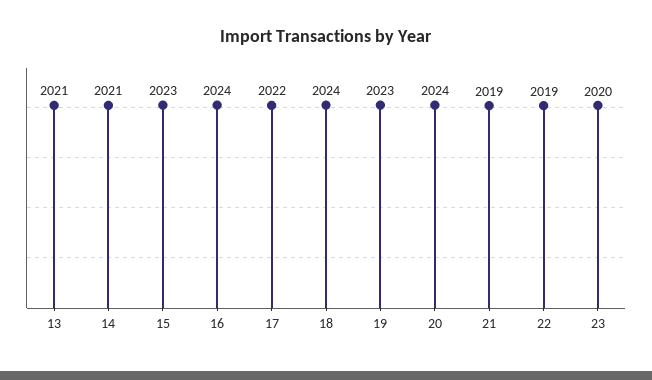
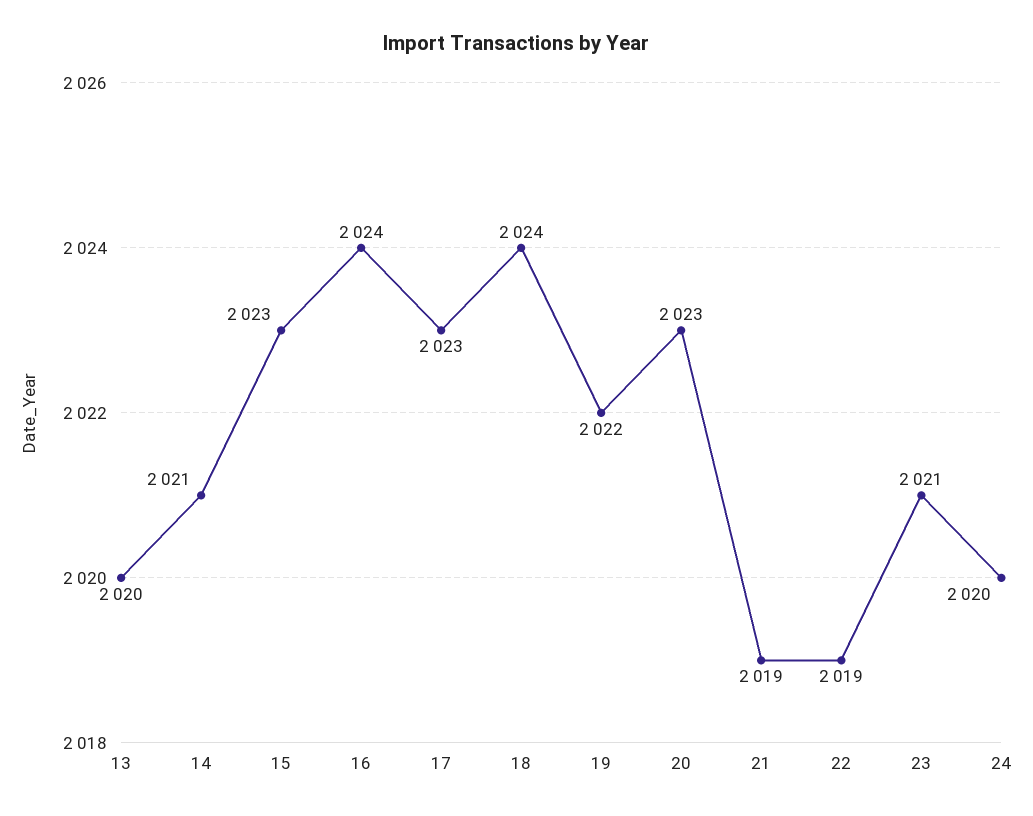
13: 2021 -> 2020
17: 2022 -> 2023
19: 2023 -> 2022
20: 2024 -> 2023
23: 2020 -> 2021
24: none -> 2020

